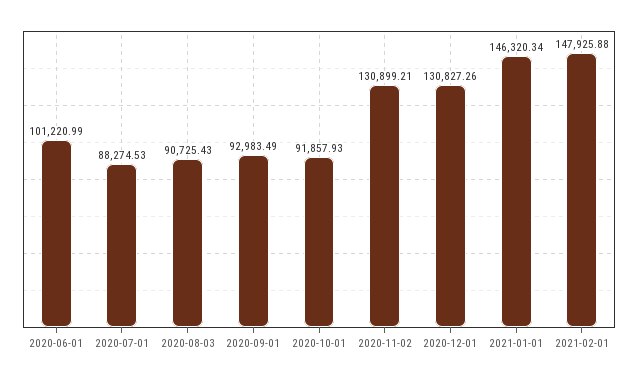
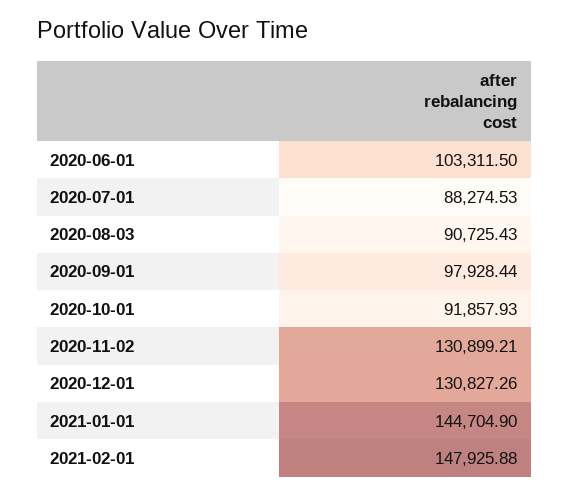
2020-06-01: 101220.99 -> 103311.5
2020-09-01: 92983.49 -> 97928.44
2021-01-01: 146320.34 -> 144704.9

